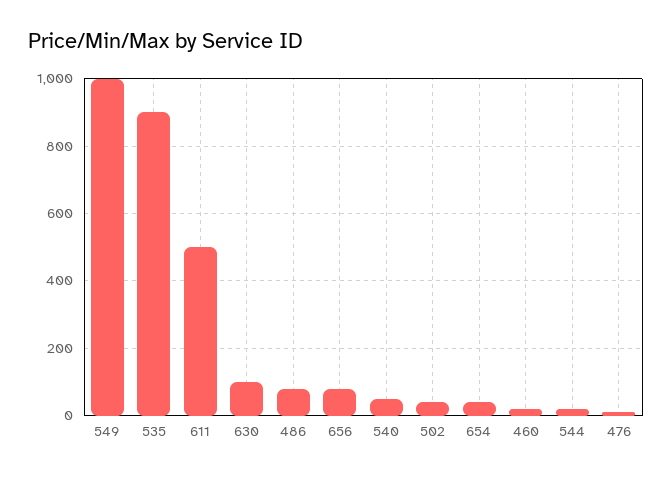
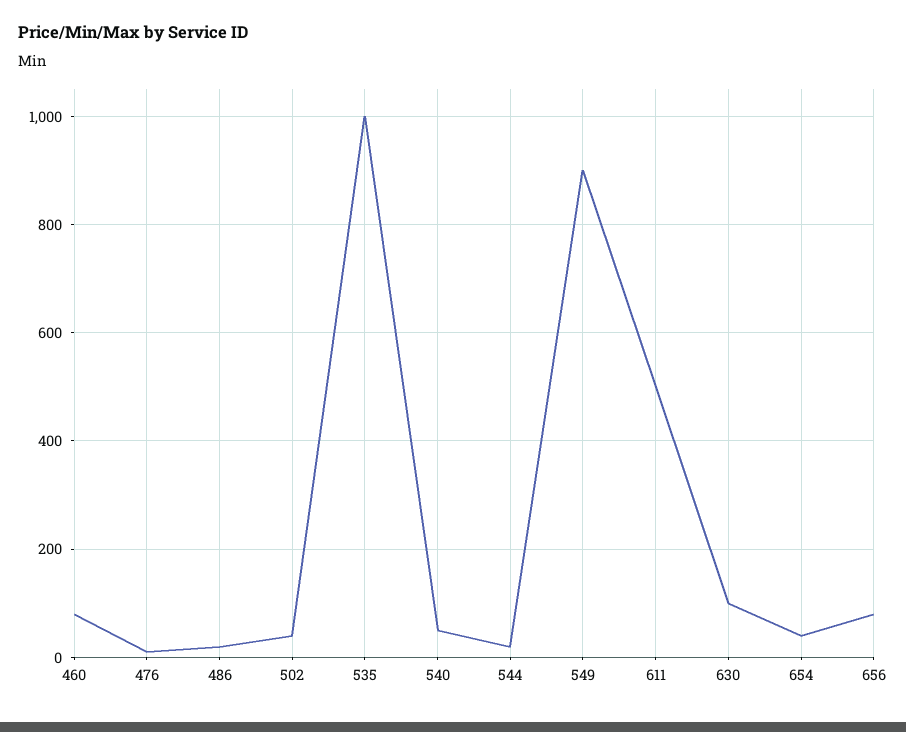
549: 1000 -> 900
535: 900 -> 1000
486: 80 -> 20
460: 20 -> 80

